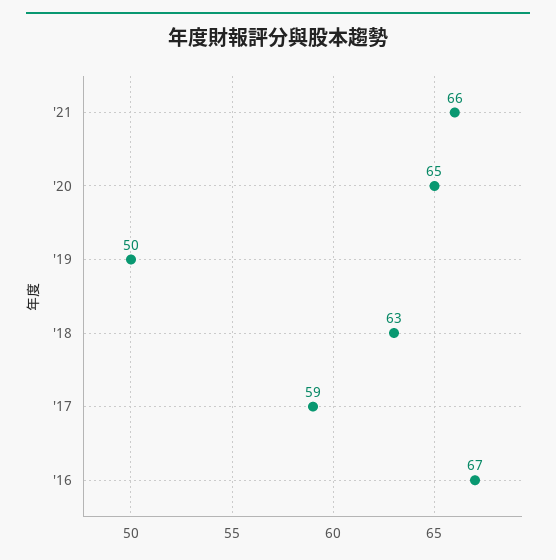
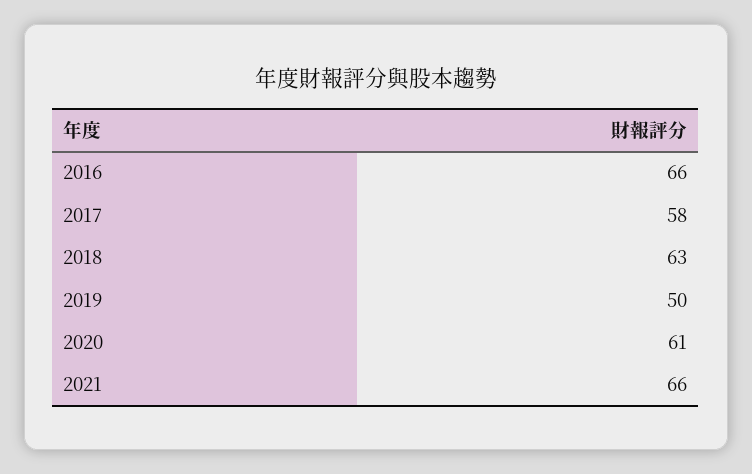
'20: 65 -> 61
'17: 59 -> 58
'16: 67 -> 66

